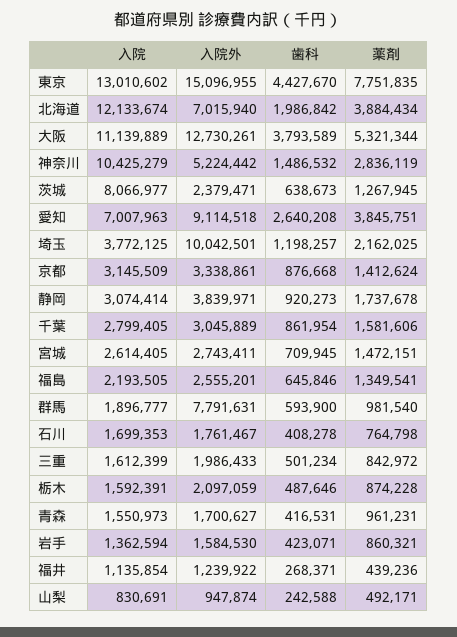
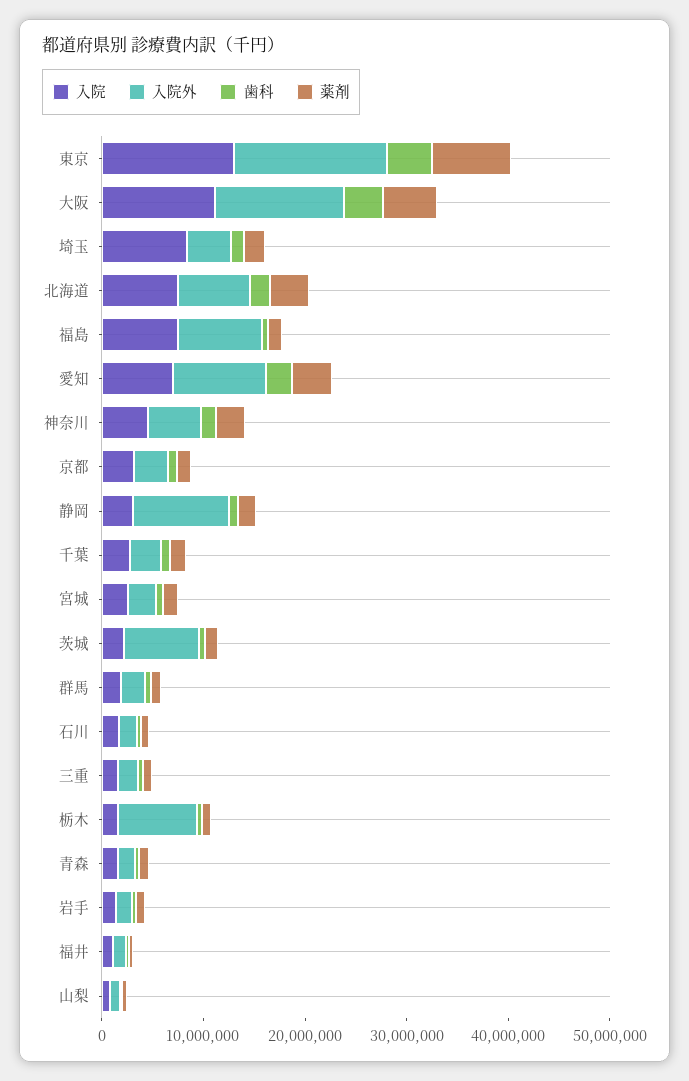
入院, 北海道: 12133674 -> 8000000
入院, 神奈川: 10425279 -> 4000000
入院, 茨城: 8066977 -> 2000000
入院外, 茨城: 2379471 -> 8000000
入院, 埼玉: 3772125 -> 8000000
入院外, 埼玉: 10042501 -> 4000000
入院外, 静岡: 3839971 -> 10000000
入院, 福島: 2193505 -> 8000000
入院外, 福島: 2555201 -> 8000000
入院外, 群馬: 7791631 -> 2000000
入院外, 栃木: 2097059 -> 8000000

